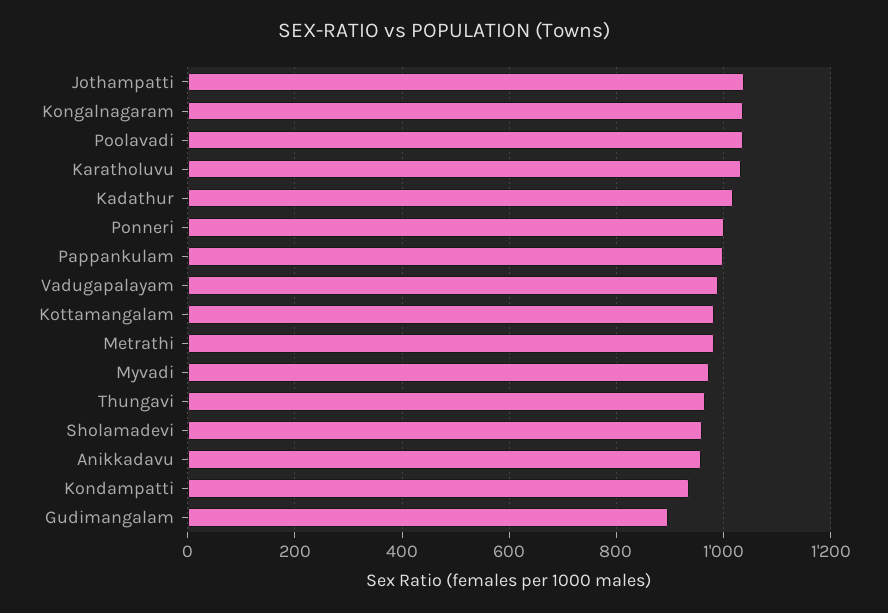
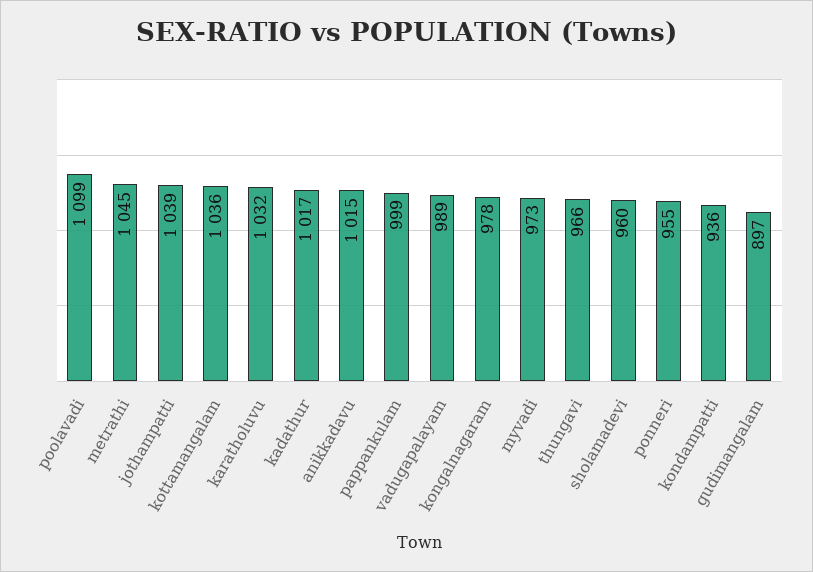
Kongalnagaram: 1040 -> 978
Poolavadi: 1040 -> 1099
Ponneri: 1000 -> 955
Kottamangalam: 980 -> 1036
Metrathi: 980 -> 1045
Anikkadavu: 960 -> 1015

